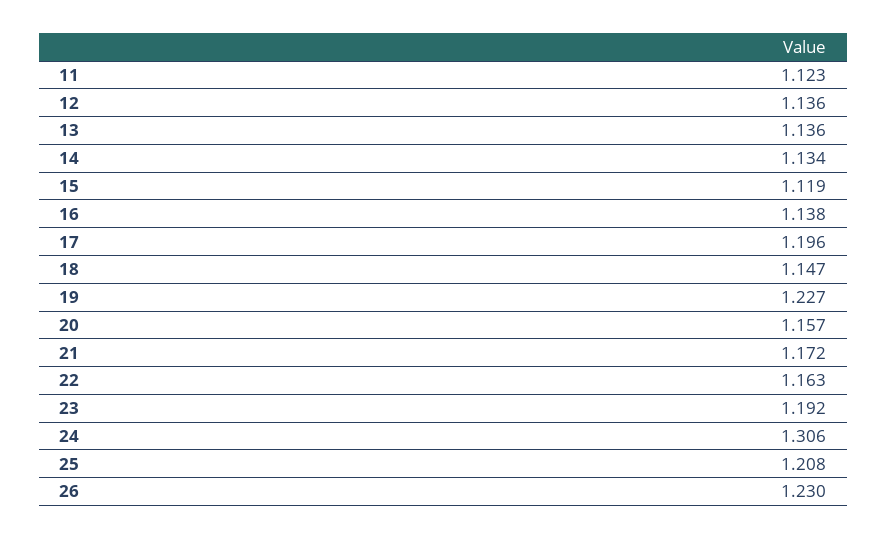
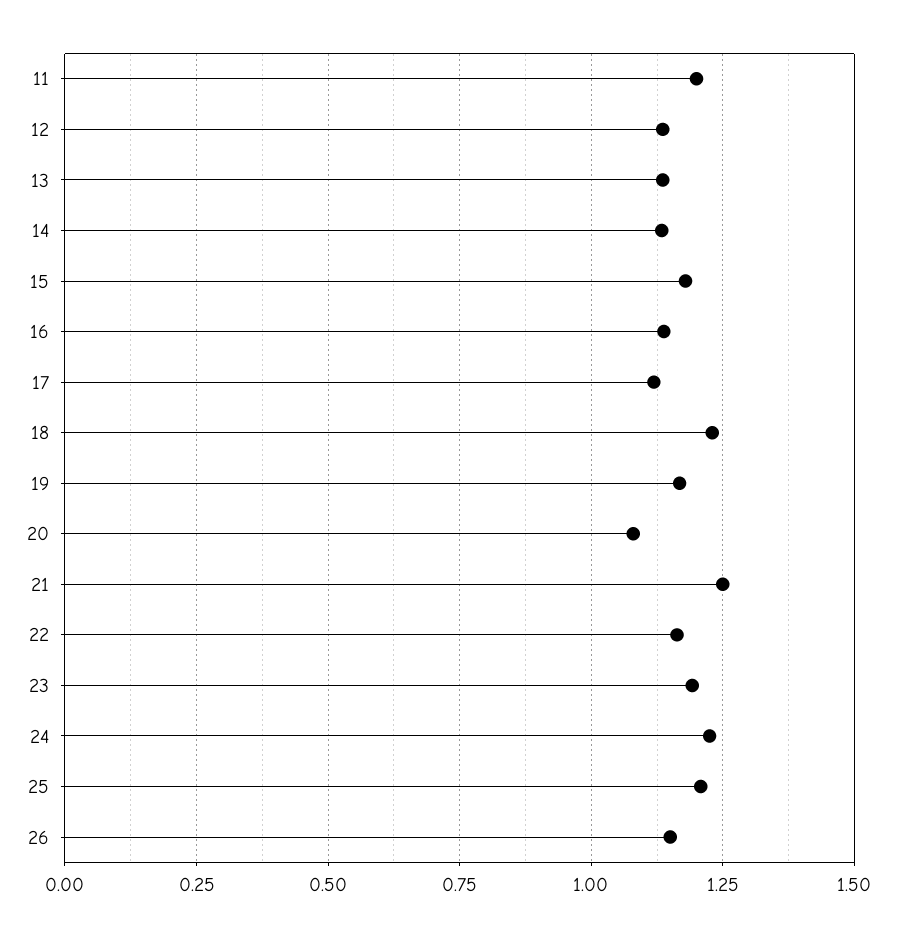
11: 1.123 -> 1.2
15: 1.119 -> 1.175
17: 1.196 -> 1.125
18: 1.147 -> 1.225
19: 1.227 -> 1.175
20: 1.157 -> 1.075
21: 1.172 -> 1.25
24: 1.306 -> 1.225
26: 1.23 -> 1.15

